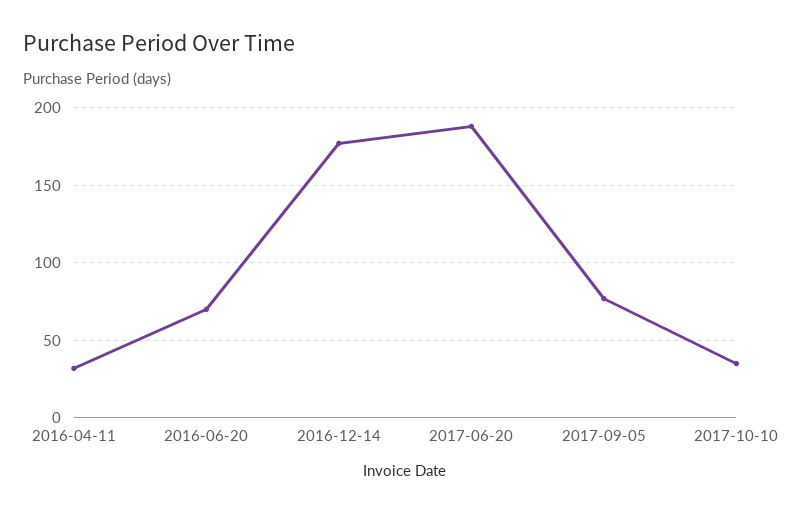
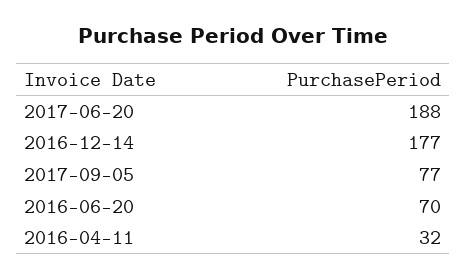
2017-10-10: 35 -> none

